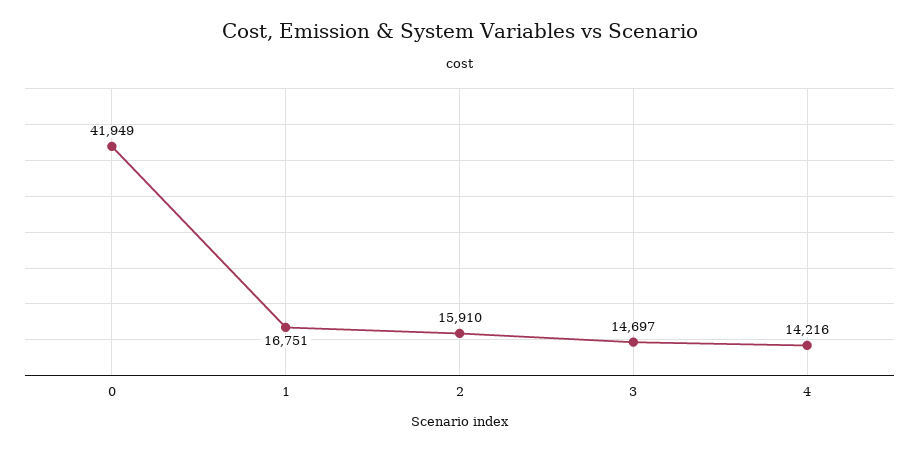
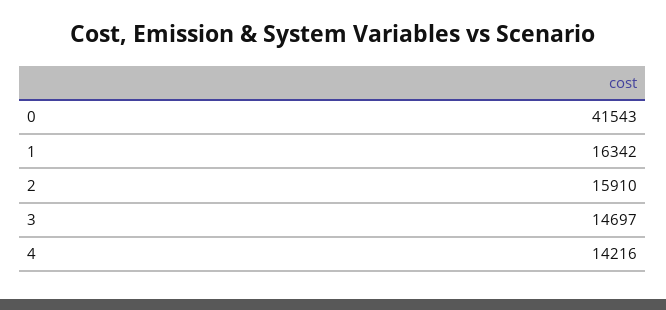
0: 41949 -> 41543
1: 16751 -> 16342

